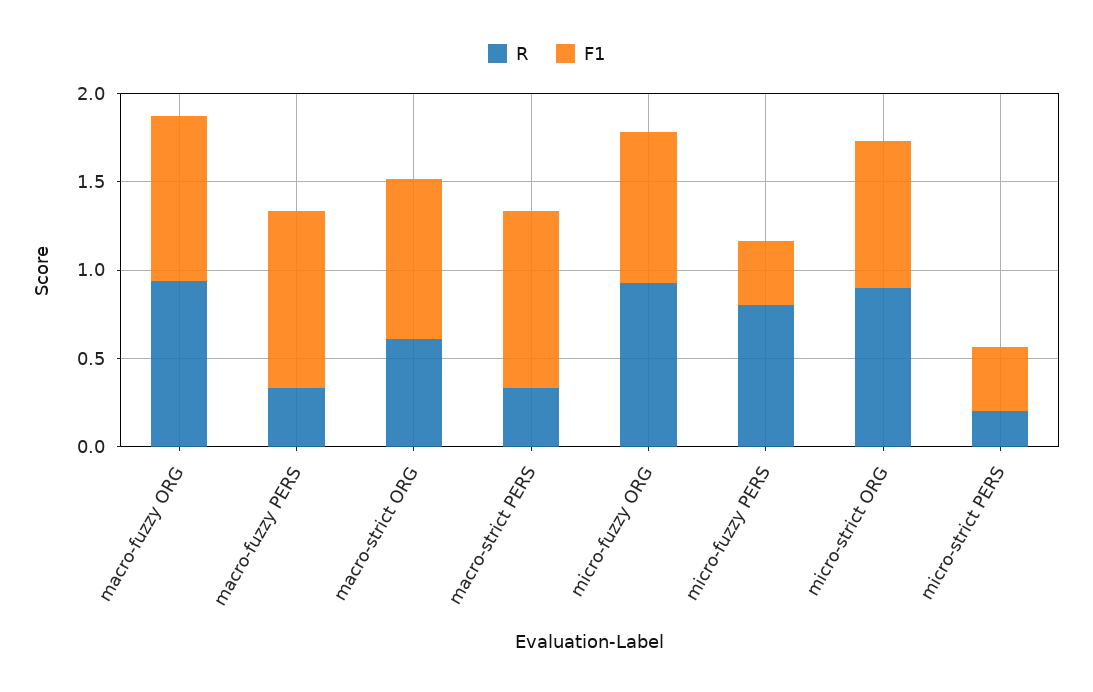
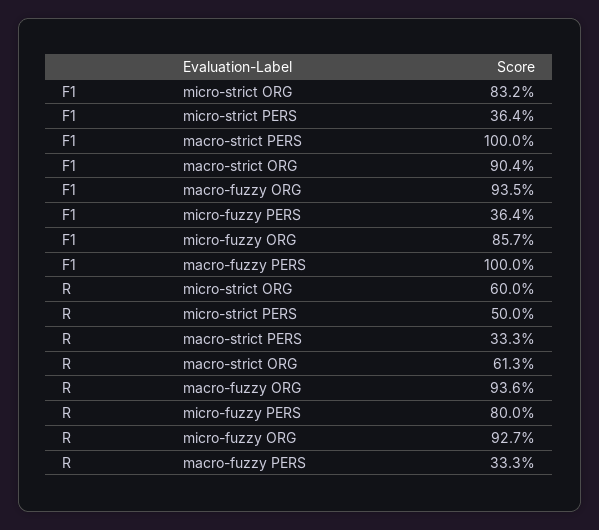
R, micro-strict ORG: 0.9 -> 0.6
R, micro-strict PERS: 0.2 -> 0.5

